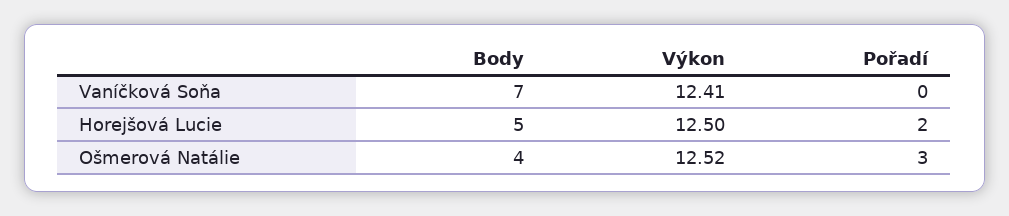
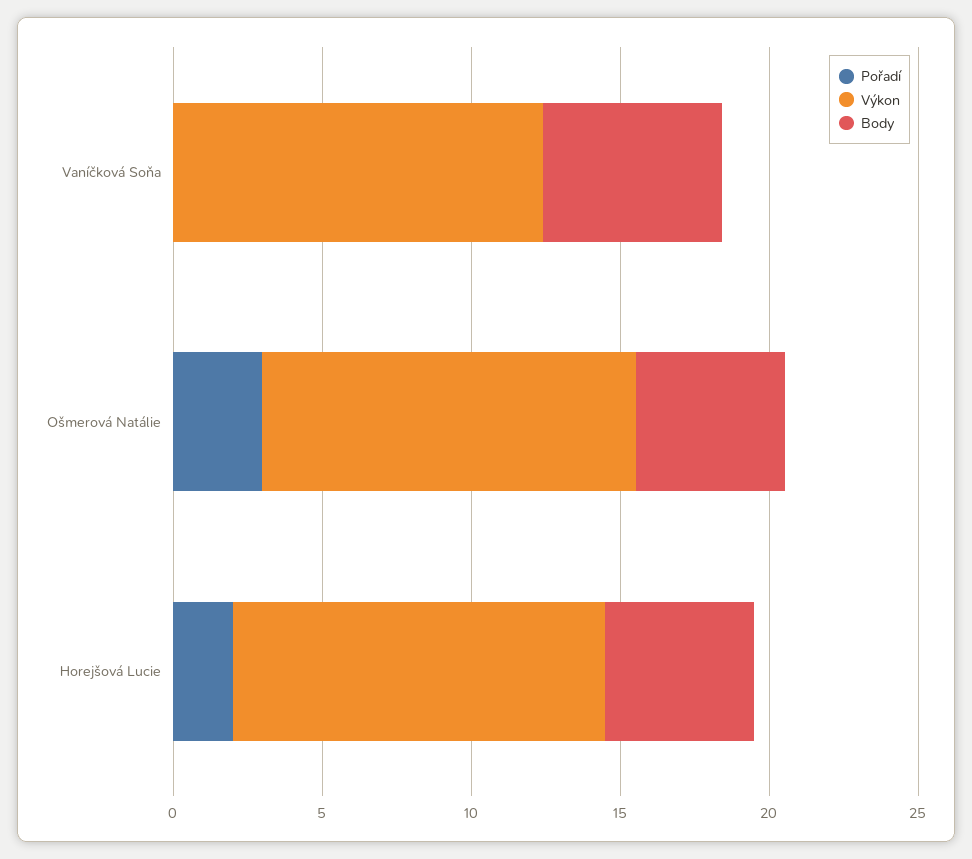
Body, Vaníčková Soňa: 7 -> 6
Body, Ošmerová Natálie: 4 -> 5

